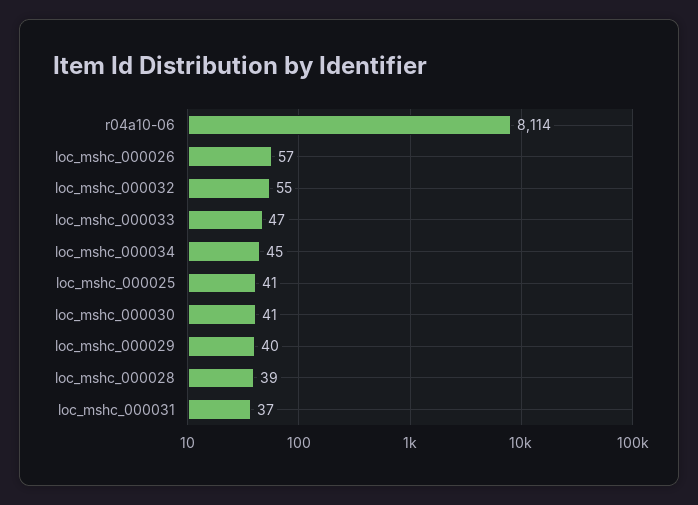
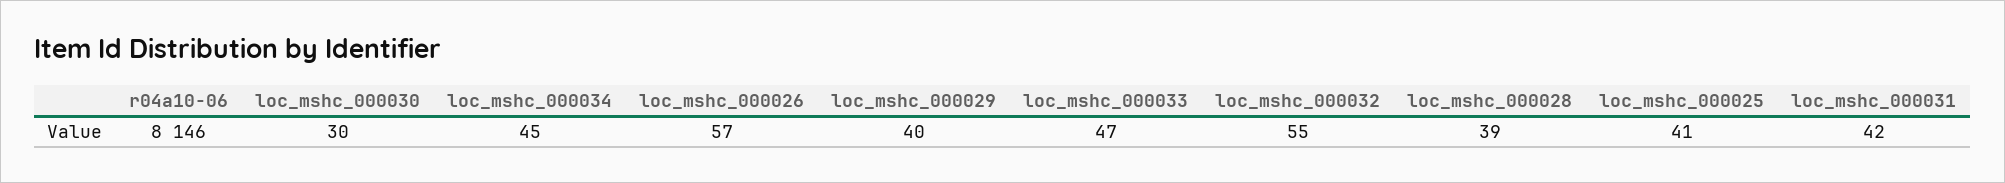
r04a10-06: 8114 -> 8146
loc_mshc_000030: 41 -> 30
loc_mshc_000031: 37 -> 42

